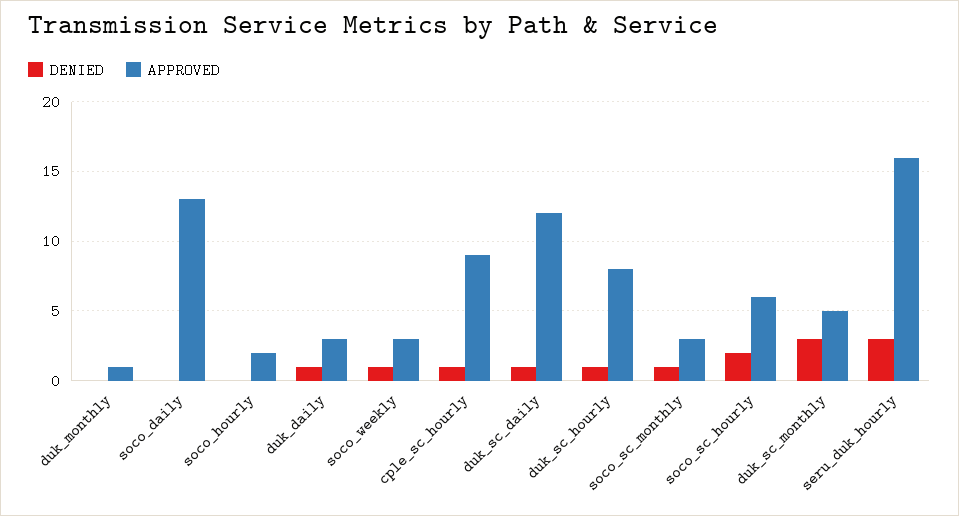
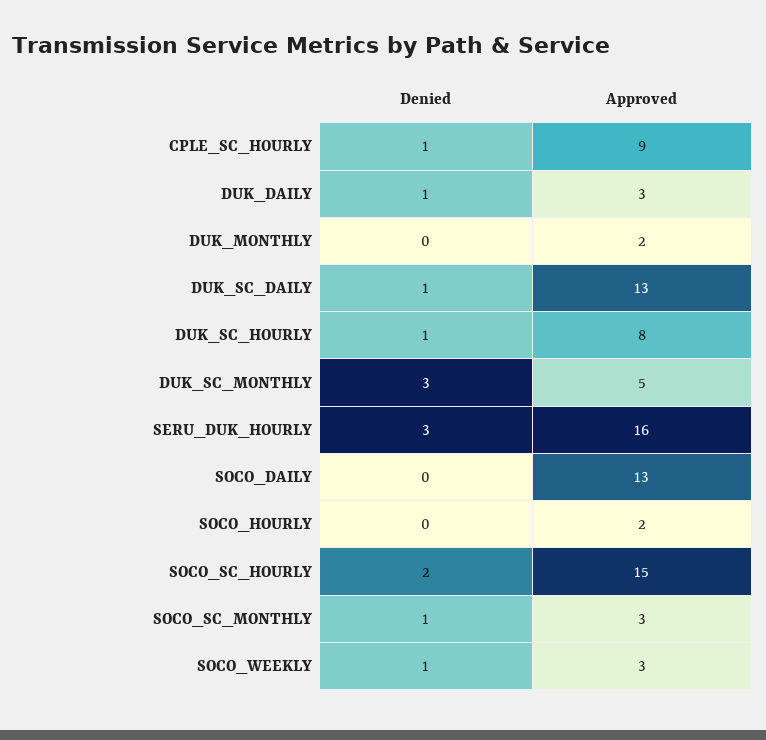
APPROVED, duk_monthly: 1 -> 2
APPROVED, duk_sc_daily: 12 -> 13
APPROVED, soco_sc_hourly: 6 -> 15

